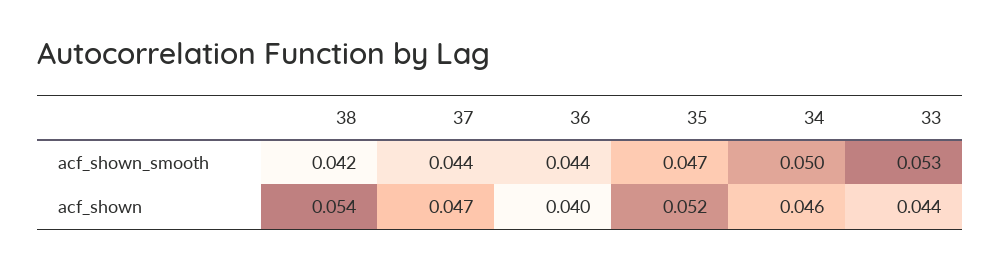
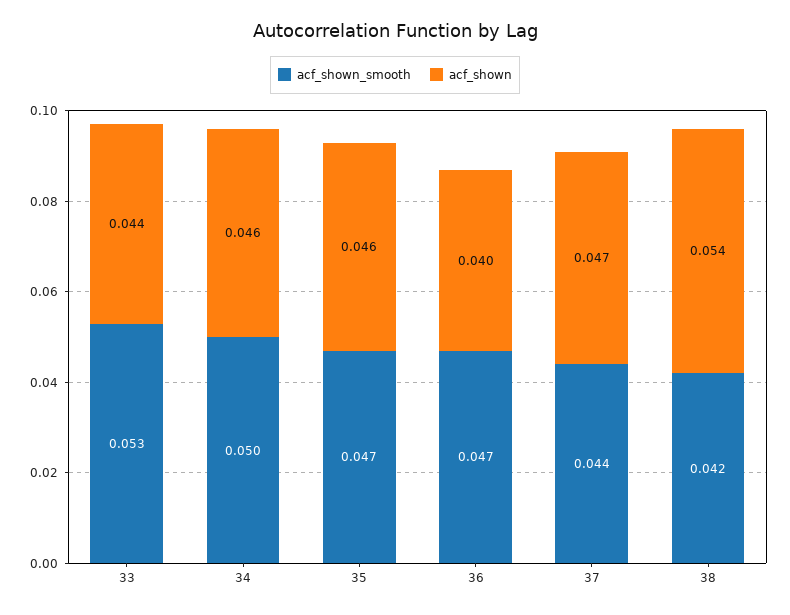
acf_shown_smooth, 36: 0.044 -> 0.047
acf_shown, 35: 0.052 -> 0.046

